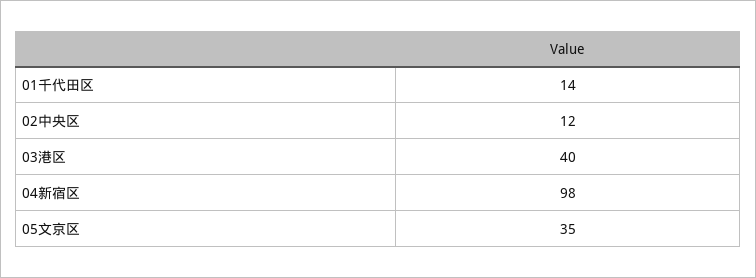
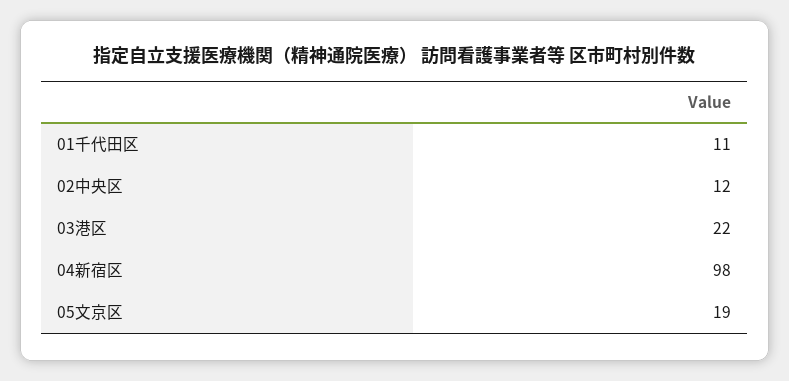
01千代田区: 14 -> 11
03港区: 40 -> 22
05文京区: 35 -> 19

